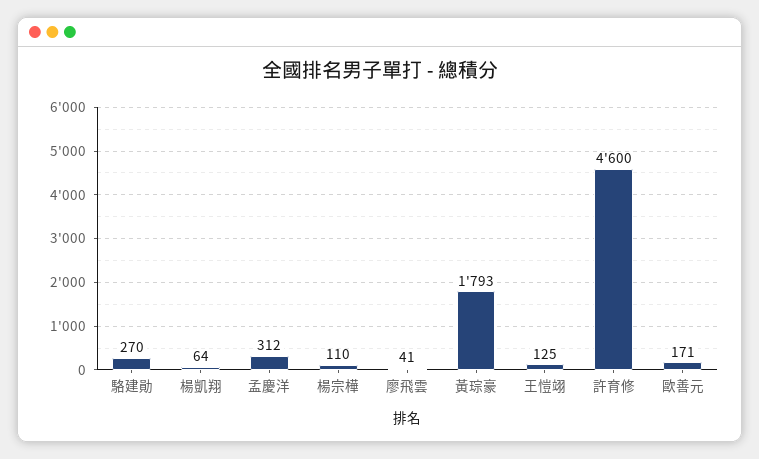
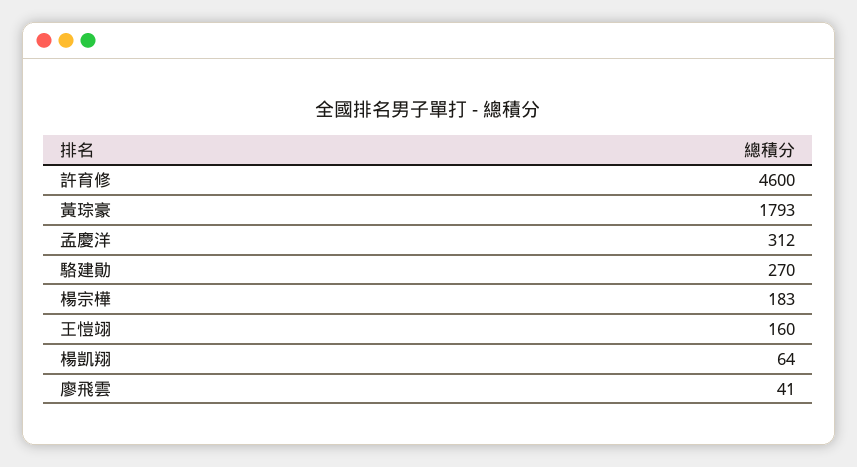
楊宗樺: 110 -> 183
王愷翊: 125 -> 160
歐善元: 171 -> none

